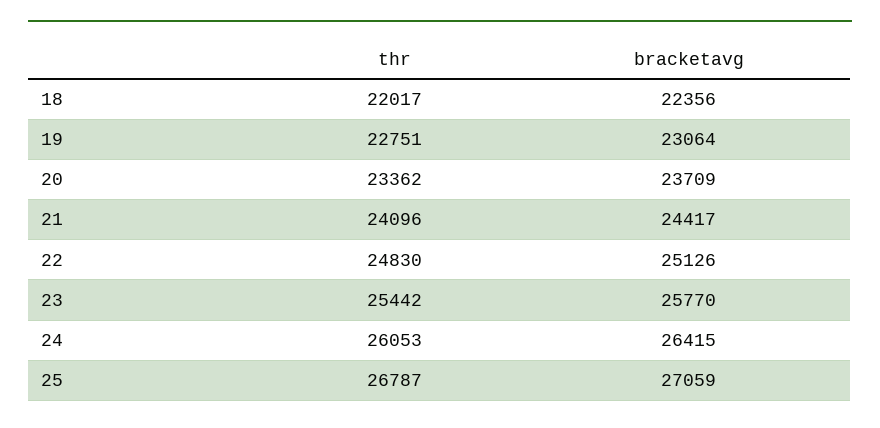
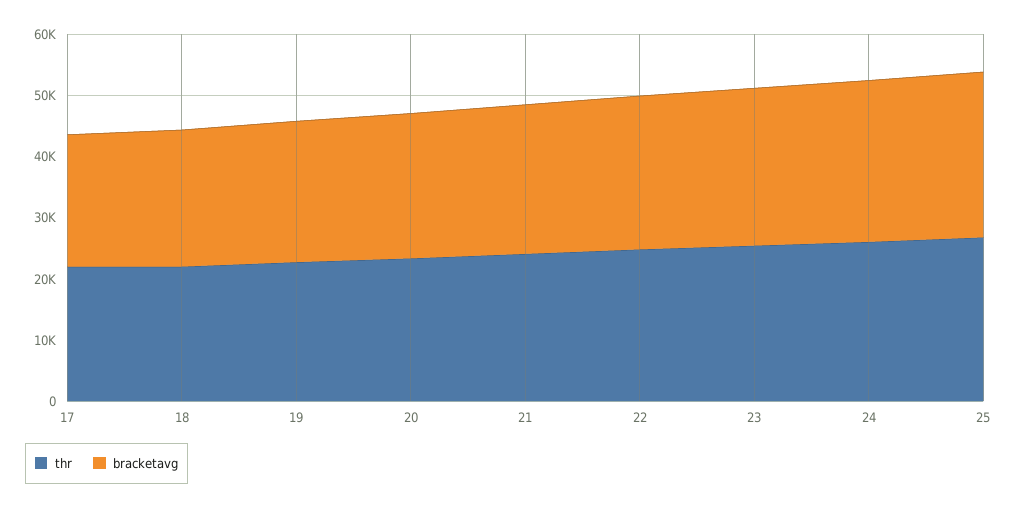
thr, 17: none -> 22000
bracketavg, 17: none -> 22000

